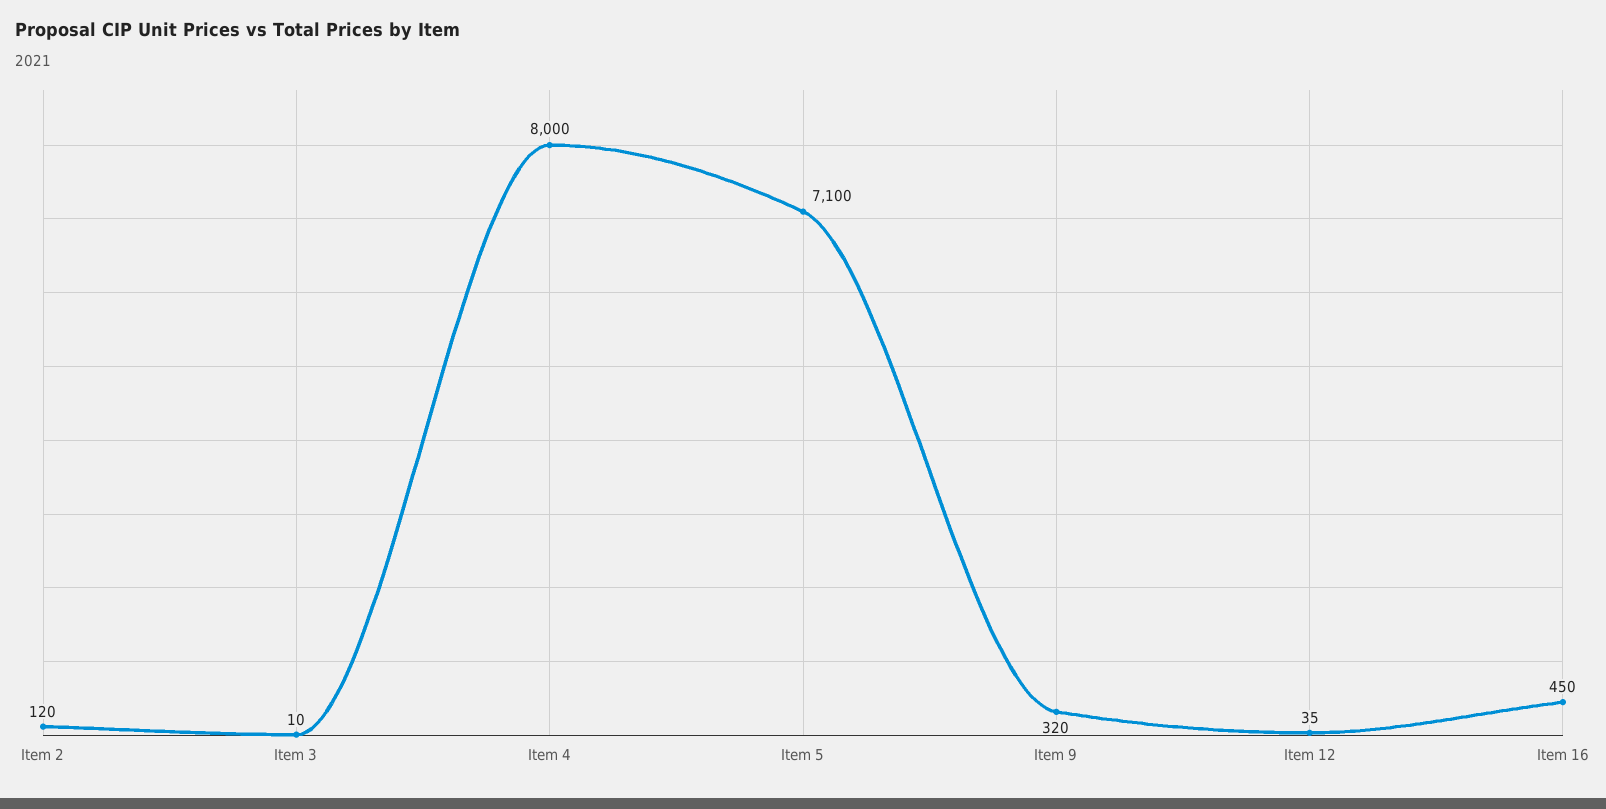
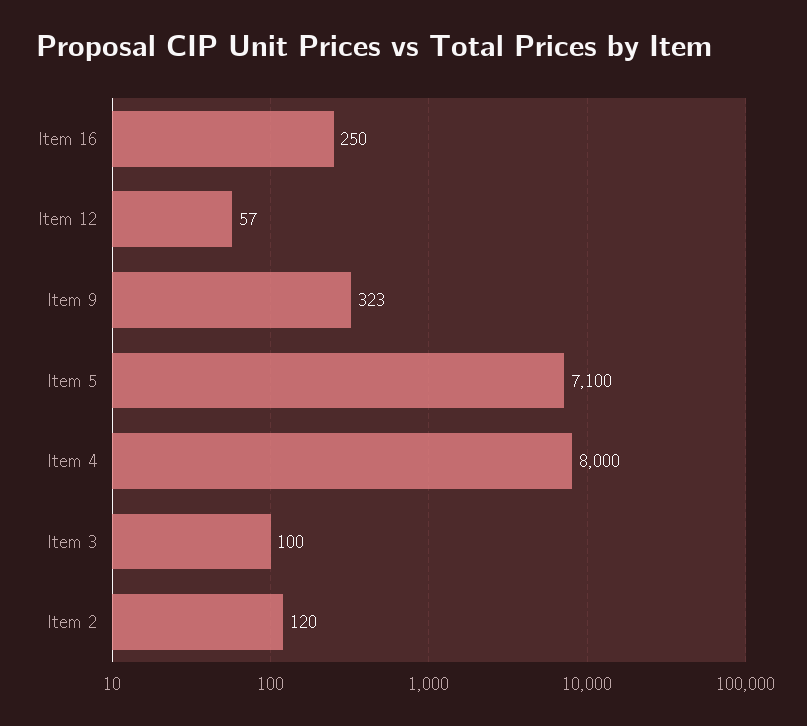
Item 3: 10 -> 100
Item 9: 320 -> 323
Item 12: 35 -> 57
Item 16: 450 -> 250

